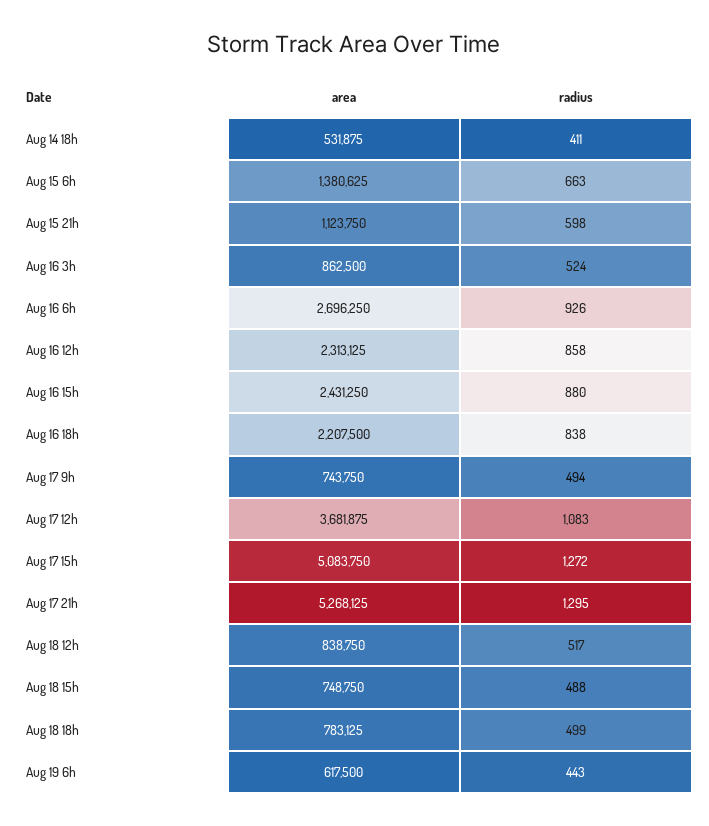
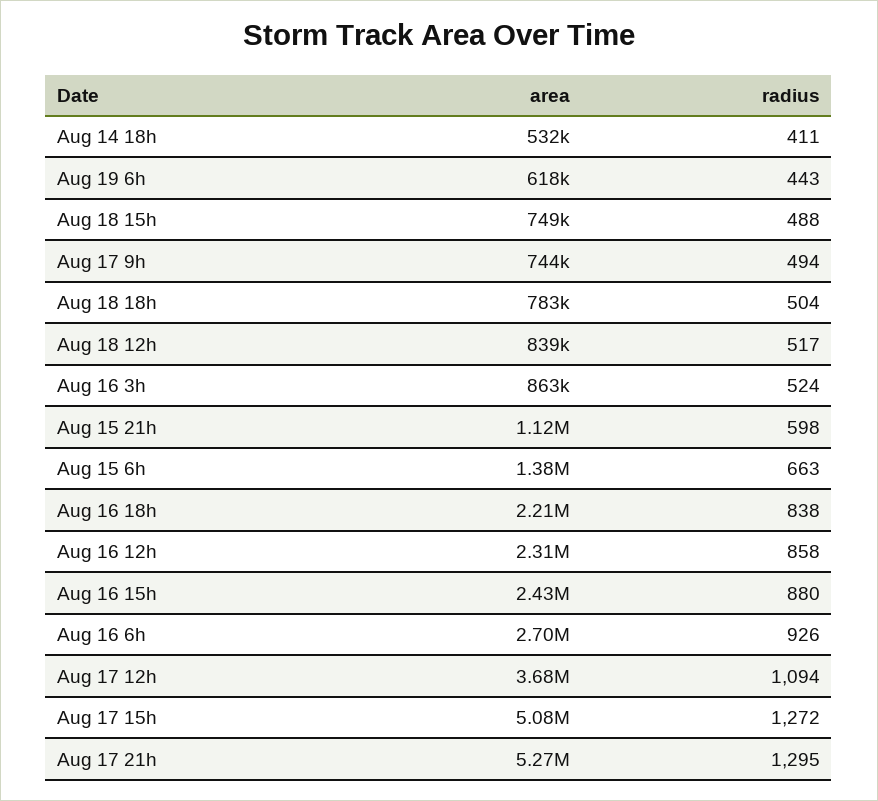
radius, Aug 17 12h: 1083 -> 1094
radius, Aug 18 18h: 499 -> 504

